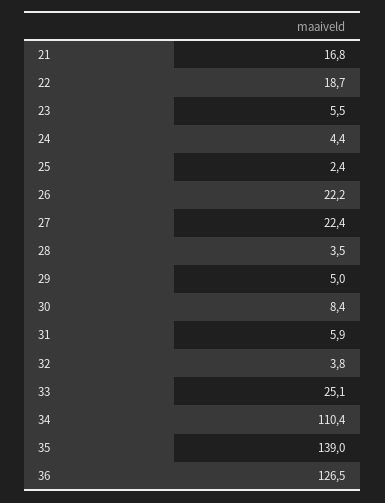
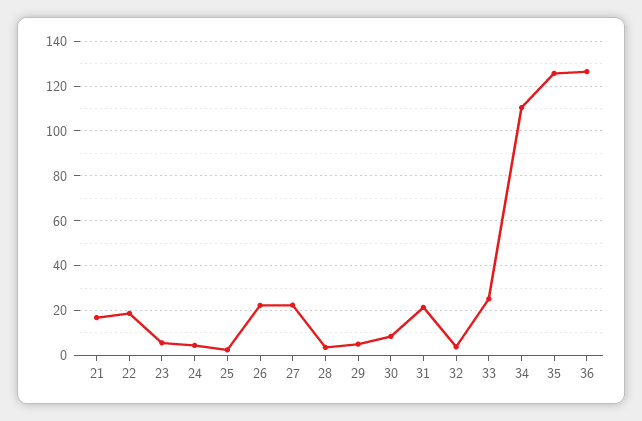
31: 5.9 -> 20
35: 139 -> 125

